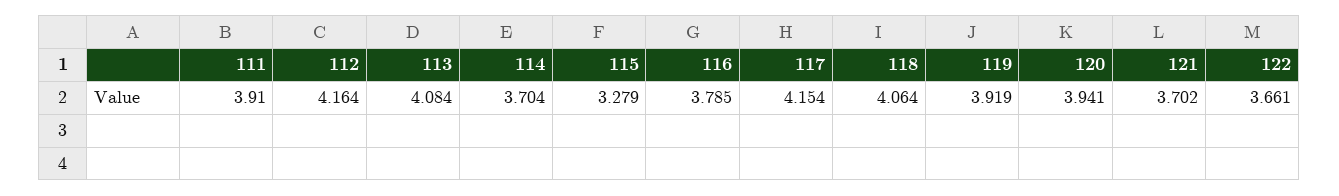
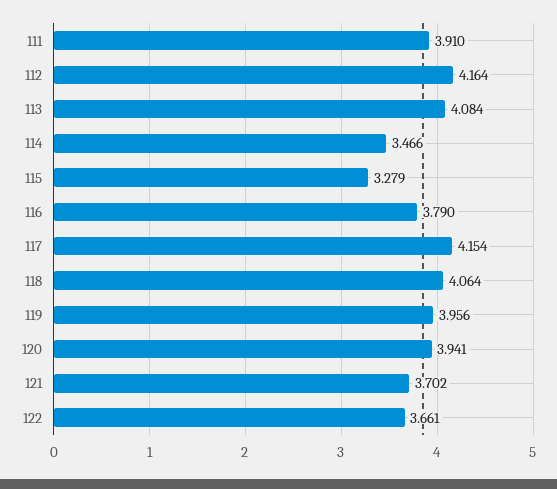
114: 3.704 -> 3.466
116: 3.785 -> 3.79
119: 3.919 -> 3.956

